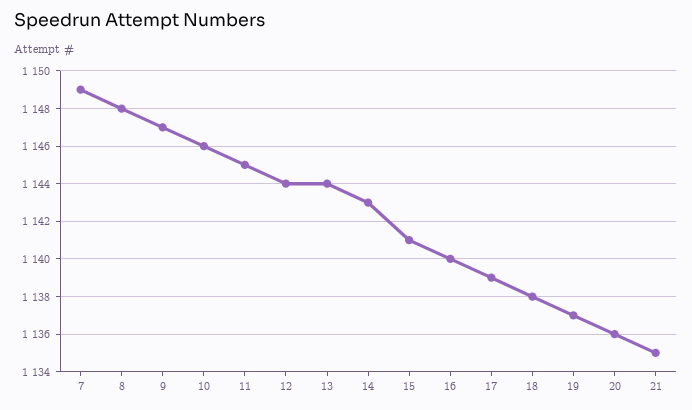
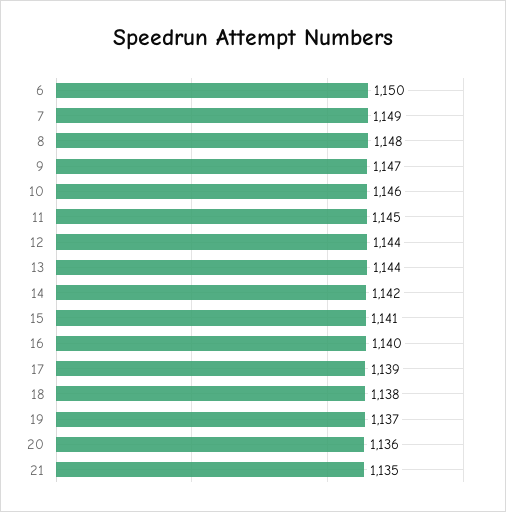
14: 1143 -> 1142
6: none -> 1150

